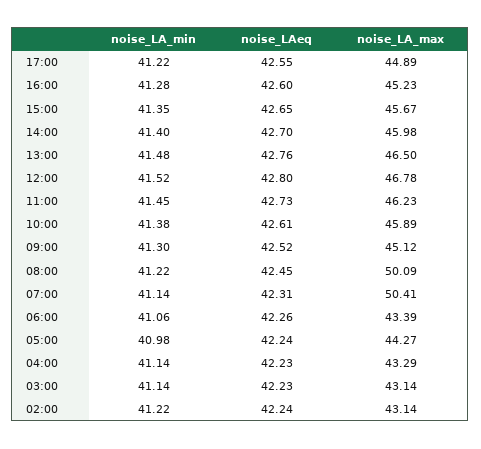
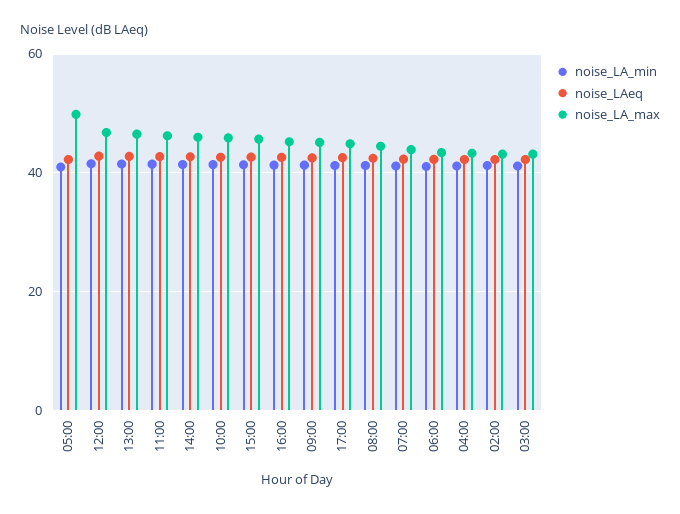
noise_LA_max, 08:00: 50.09 -> 44
noise_LA_max, 07:00: 50.41 -> 44
noise_LA_max, 05:00: 44.27 -> 50

